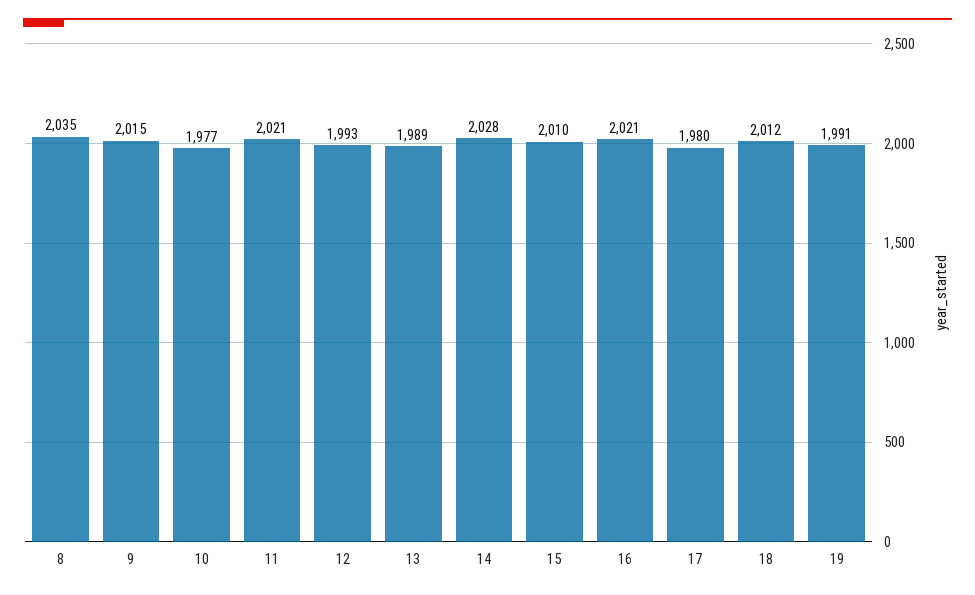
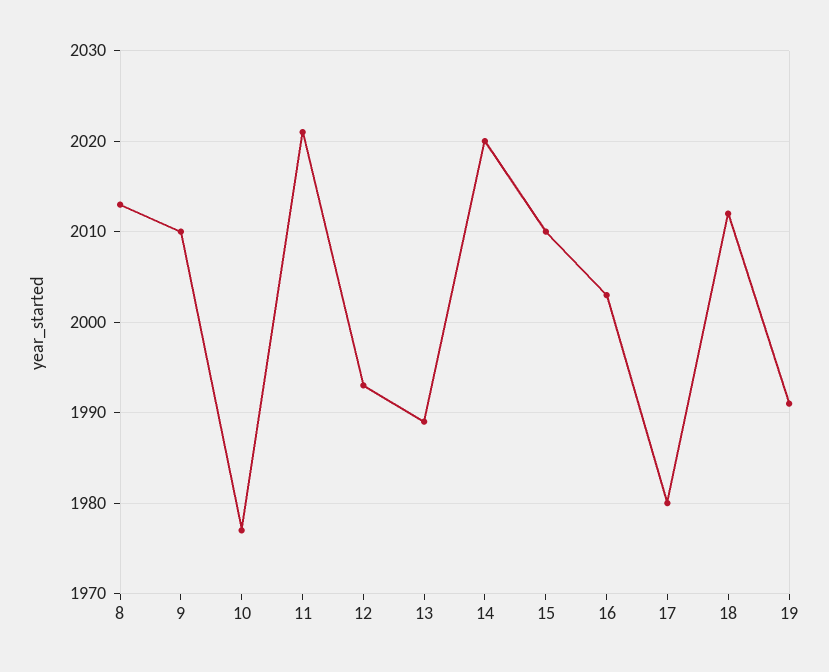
8: 2035 -> 2013
9: 2015 -> 2010
14: 2028 -> 2020
16: 2021 -> 2003

